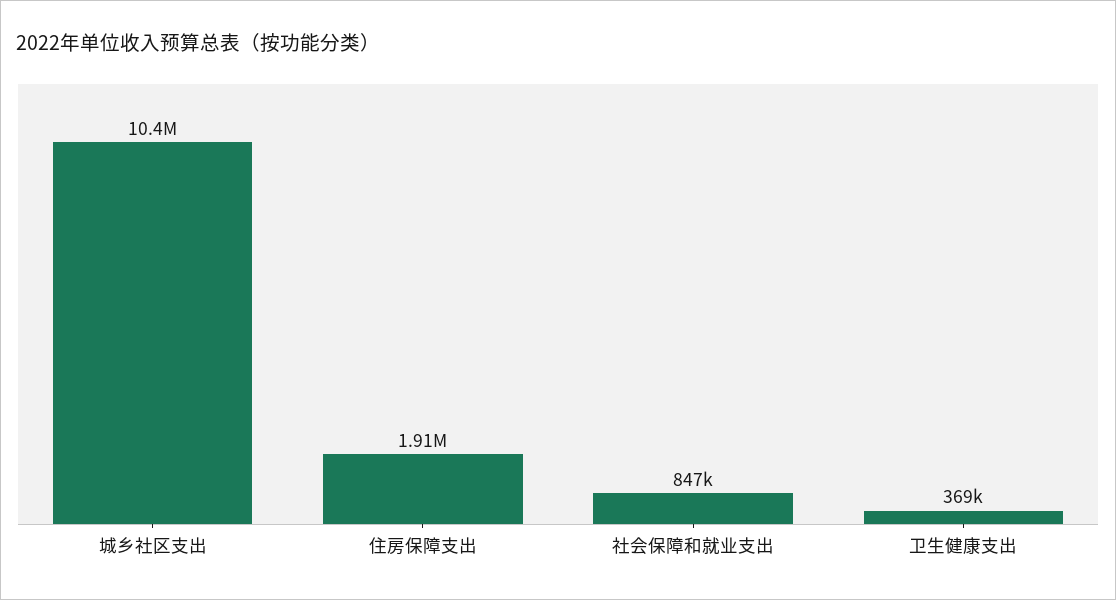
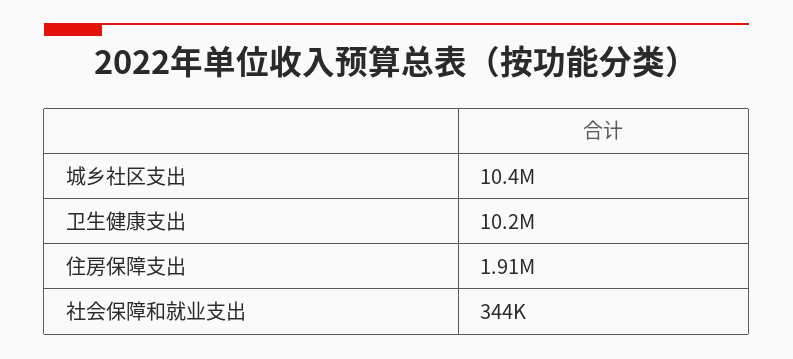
社会保障和就业支出: 847000 -> 344000
卫生健康支出: 369000 -> 10200000

